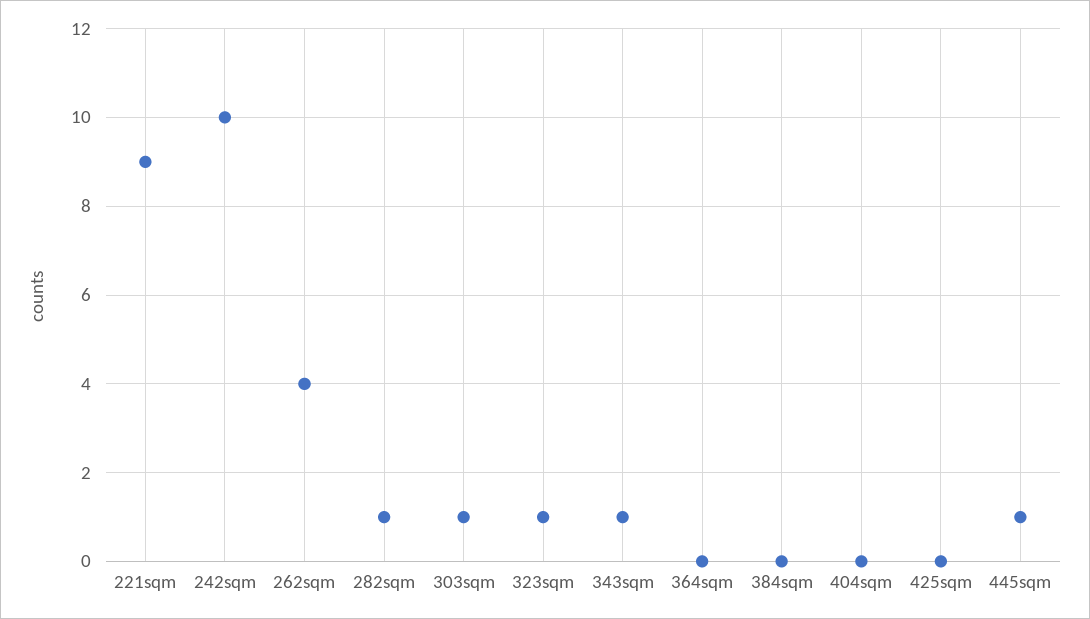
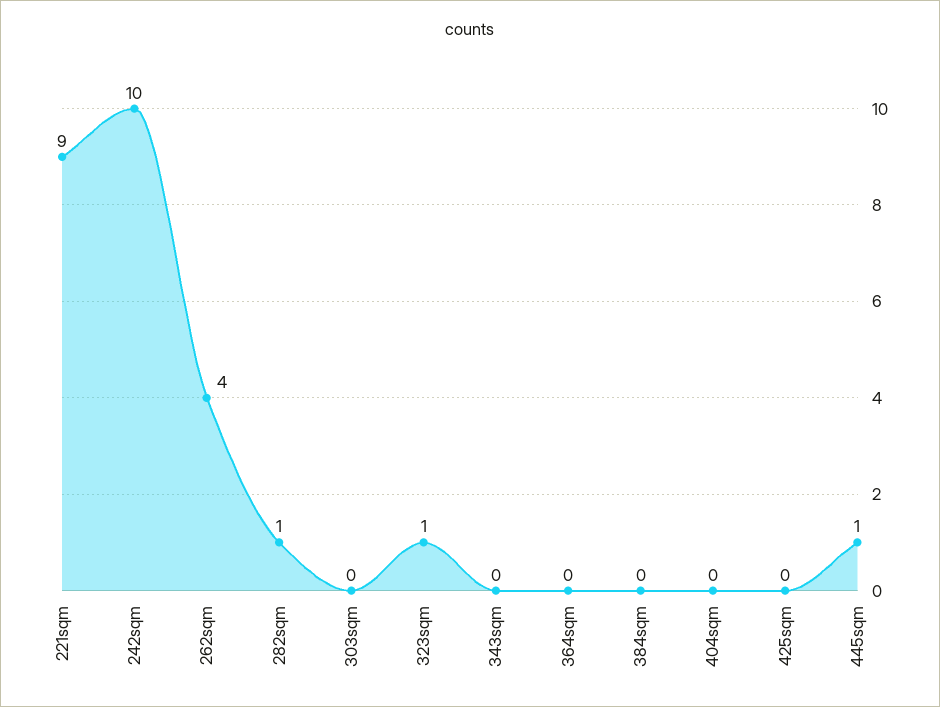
303sqm: 1 -> 0
343sqm: 1 -> 0

